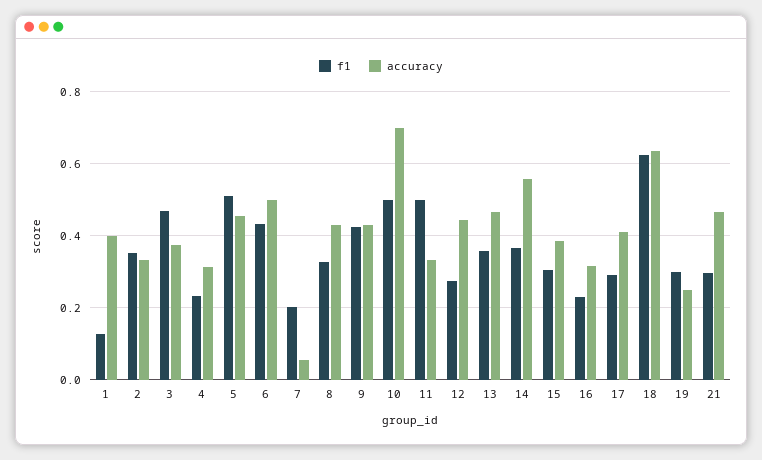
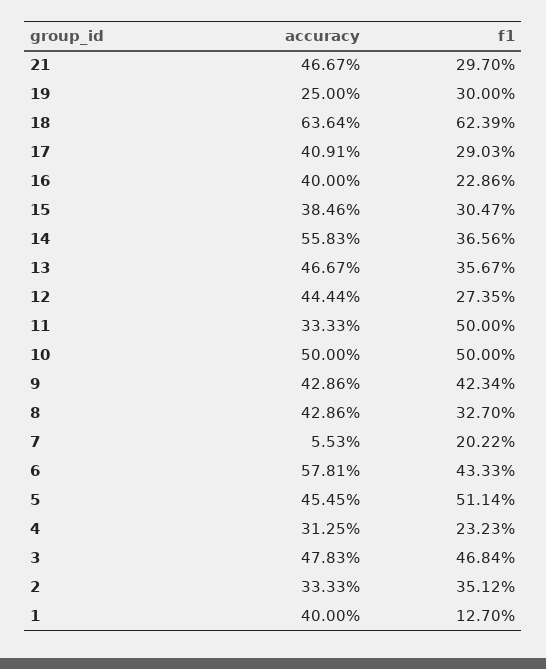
accuracy, 3: 0.38 -> 0.4783
accuracy, 6: 0.5 -> 0.5781
accuracy, 10: 0.7 -> 0.5
accuracy, 16: 0.32 -> 0.4

